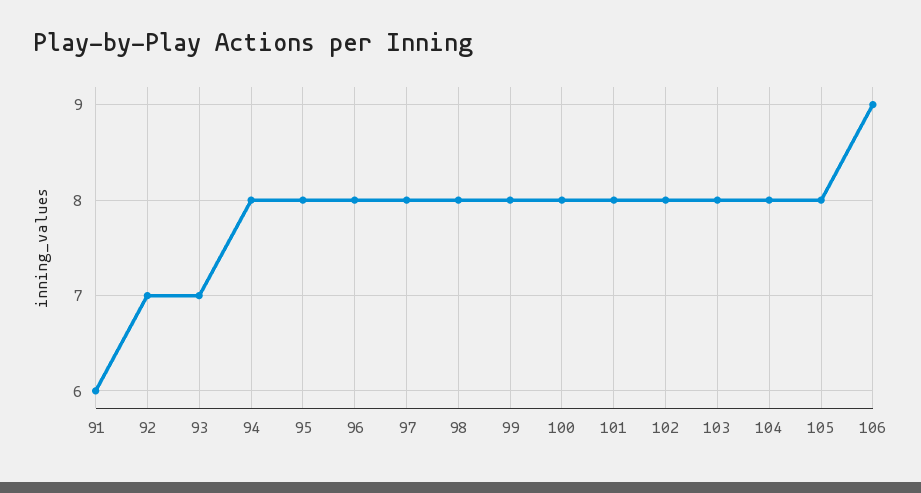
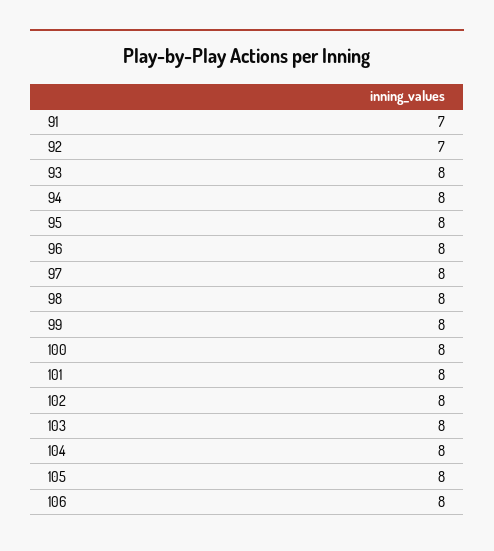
91: 6 -> 7
93: 7 -> 8
106: 9 -> 8

